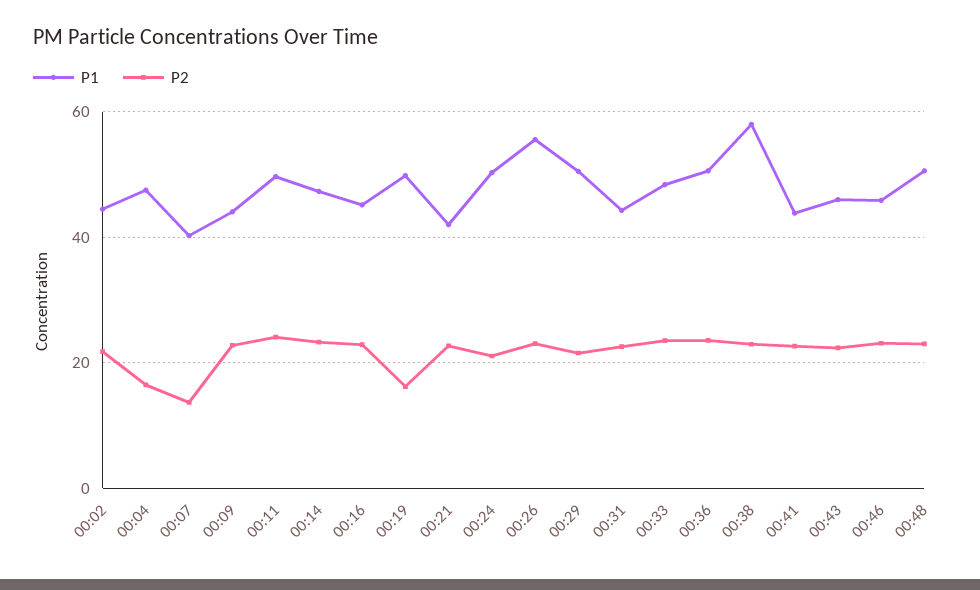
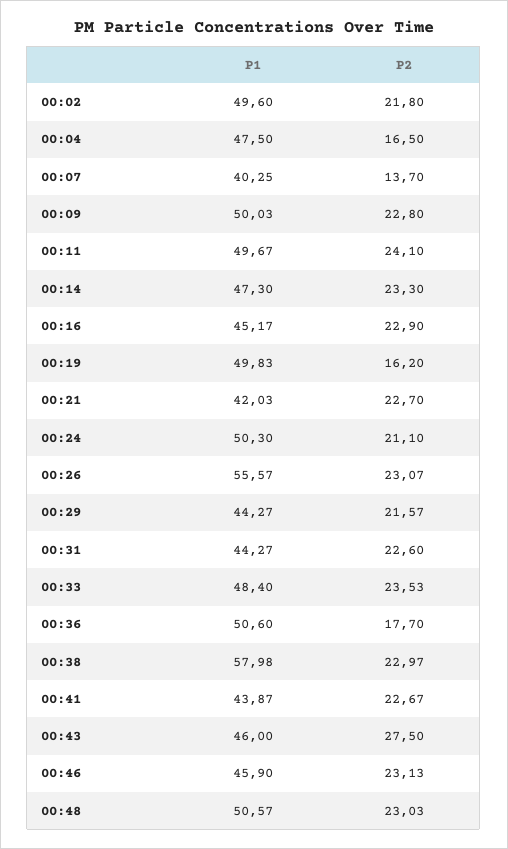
P1, 00:02: 44 -> 49.6
P1, 00:09: 44 -> 50.03
P1, 00:29: 50 -> 44.27
P2, 00:36: 24 -> 17.7
P2, 00:43: 22 -> 27.5

